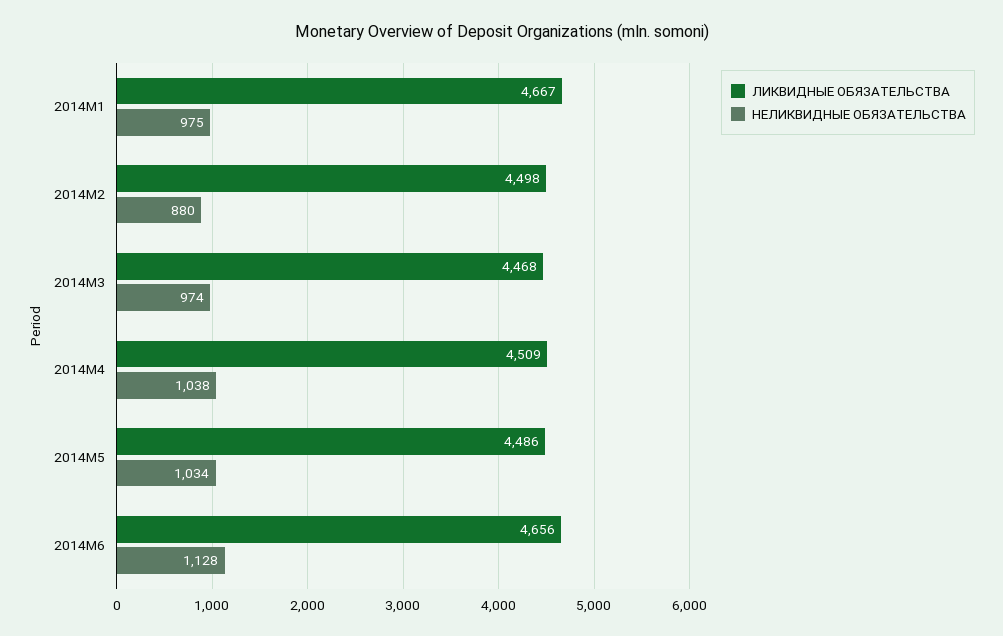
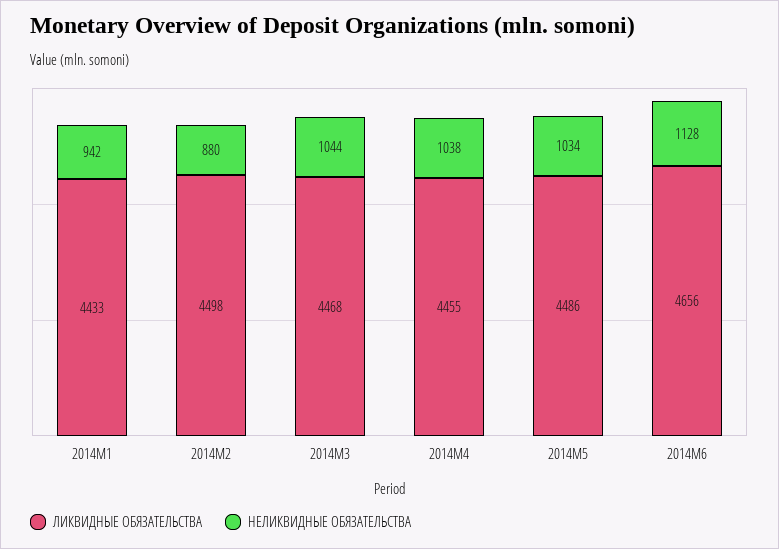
ЛИКВИДНЫЕ ОБЯЗАТЕЛЬСТВА, 2014M1: 4667 -> 4433
НЕЛИКВИДНЫЕ ОБЯЗАТЕЛЬСТВА, 2014M1: 975 -> 942
НЕЛИКВИДНЫЕ ОБЯЗАТЕЛЬСТВА, 2014M3: 974 -> 1044
ЛИКВИДНЫЕ ОБЯЗАТЕЛЬСТВА, 2014M4: 4509 -> 4455

